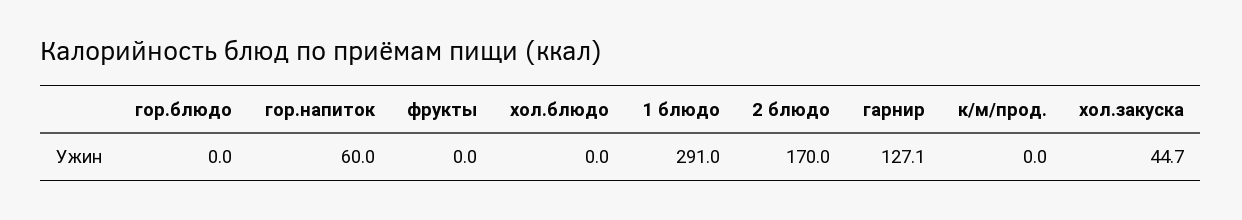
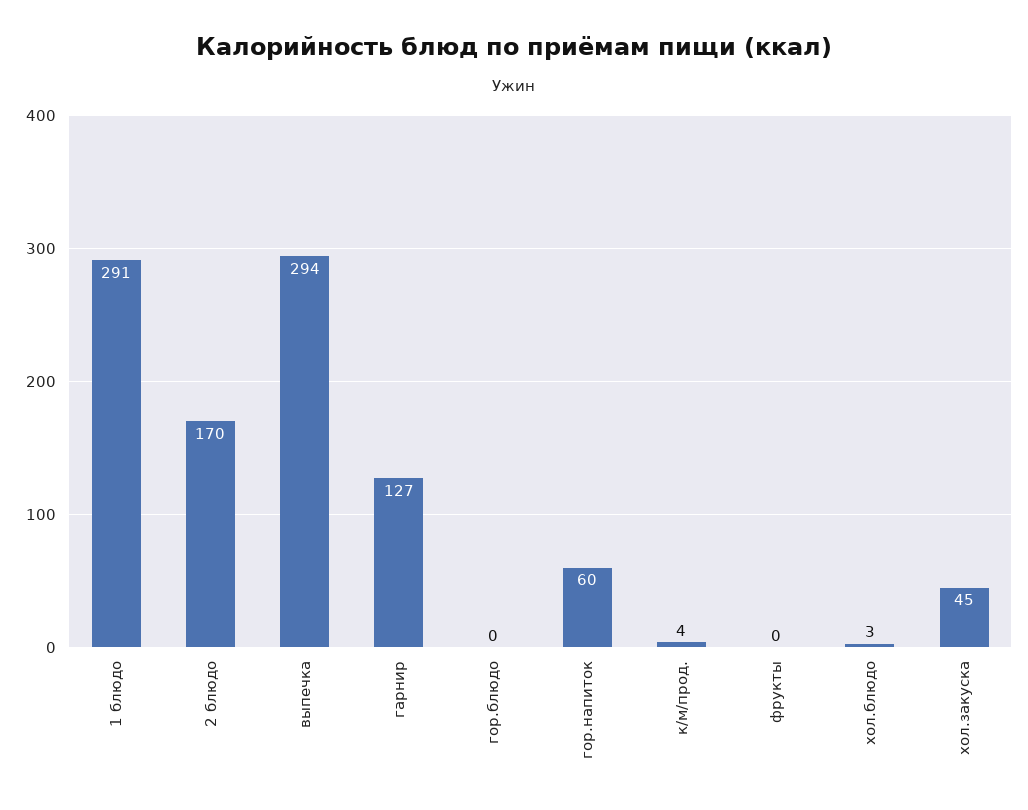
хол.блюдо: 0 -> 3
к/м/прод.: 0 -> 4
выпечка: none -> 294

